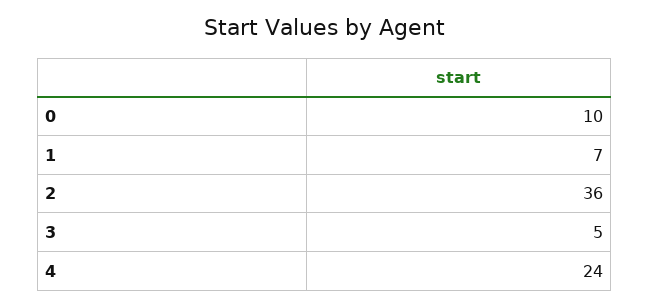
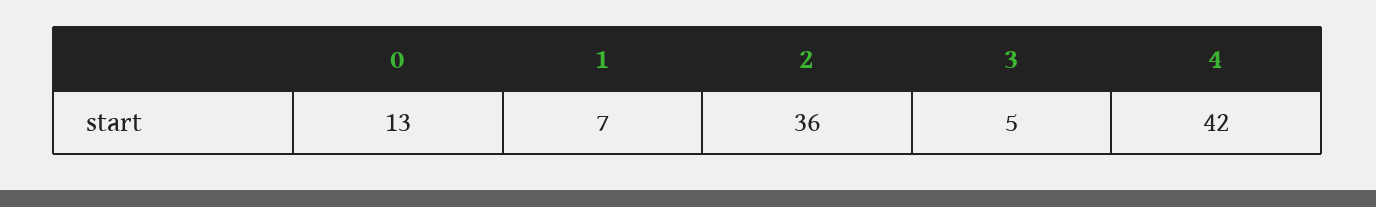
0: 10 -> 13
4: 24 -> 42

